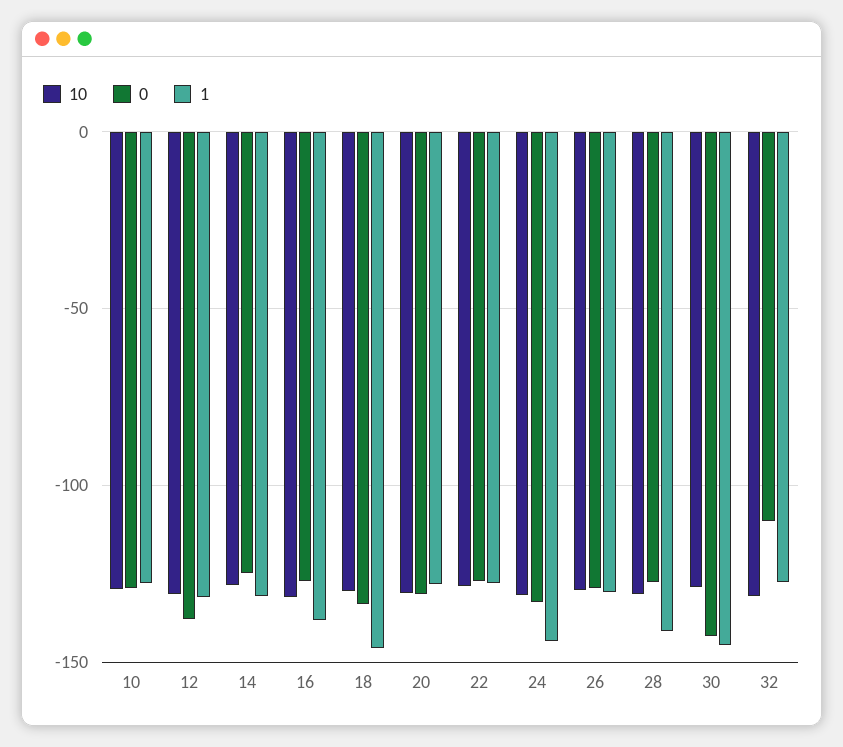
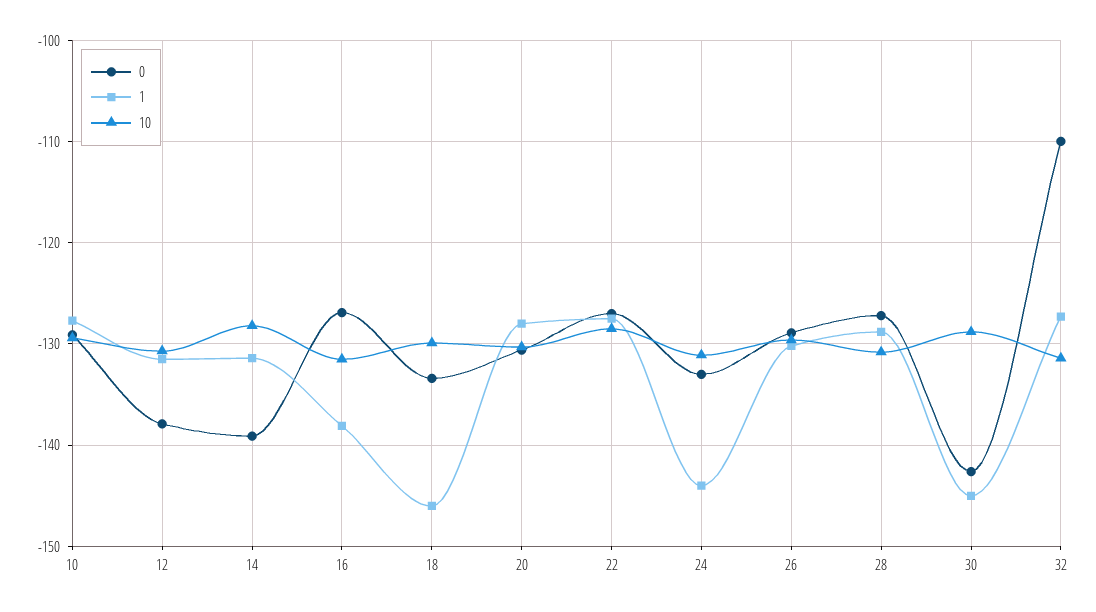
0, 14: -125 -> -139
1, 28: -140 -> -129

